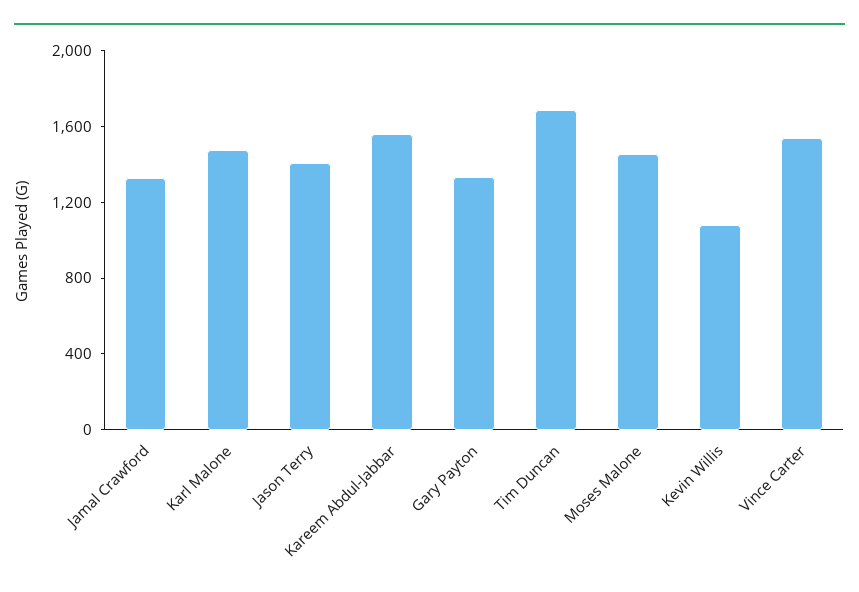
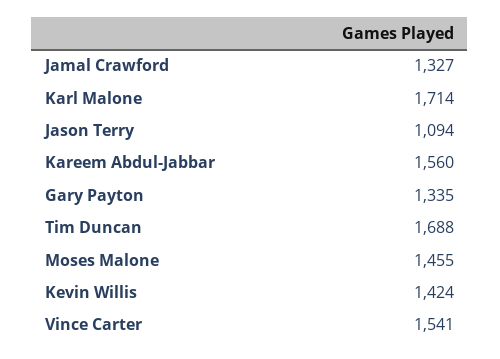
Karl Malone: 1500 -> 1714
Jason Terry: 1400 -> 1094
Kevin Willis: 1100 -> 1424

